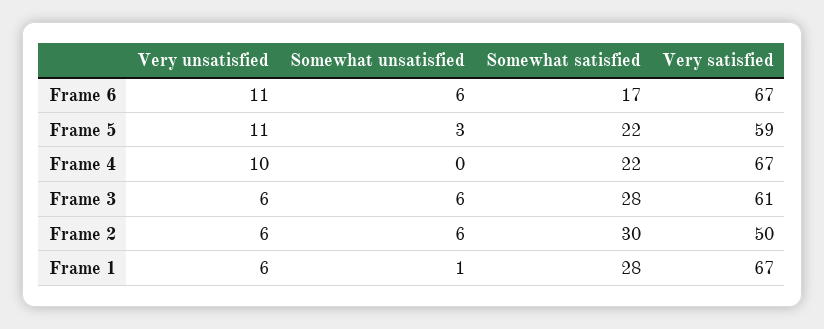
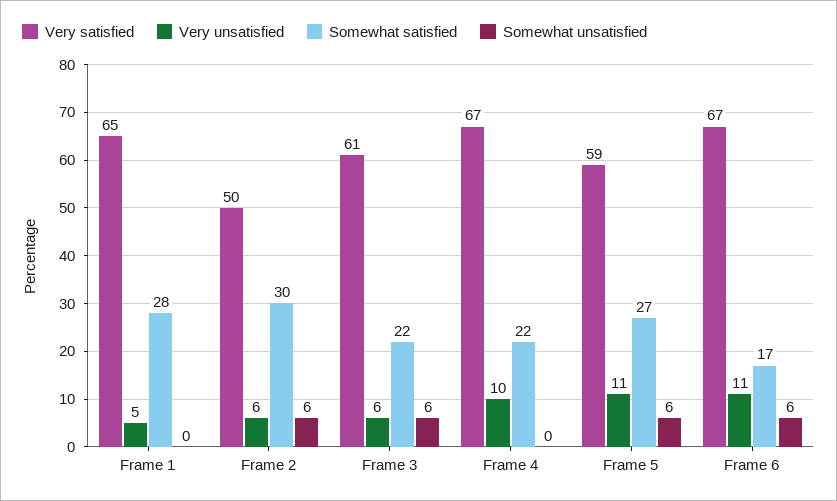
Somewhat unsatisfied, Frame 5: 3 -> 6
Somewhat satisfied, Frame 5: 22 -> 27
Somewhat satisfied, Frame 3: 28 -> 22
Very unsatisfied, Frame 1: 6 -> 5
Somewhat unsatisfied, Frame 1: 1 -> 0
Very satisfied, Frame 1: 67 -> 65

